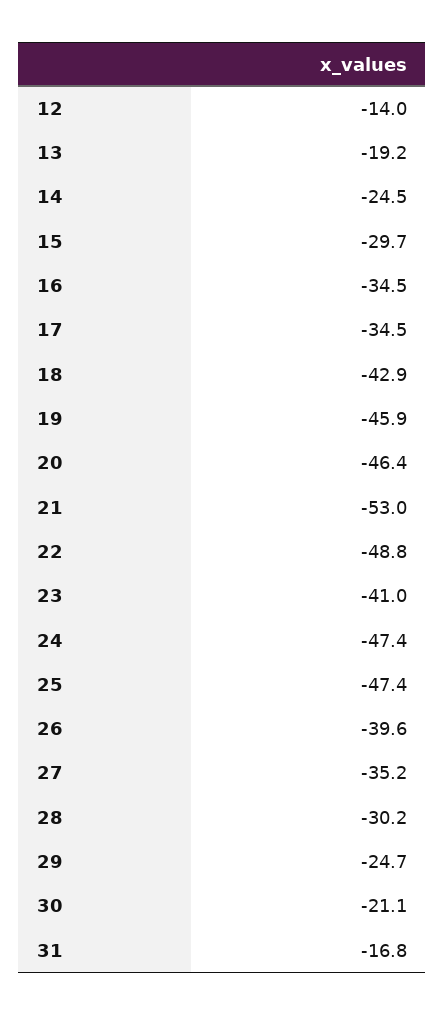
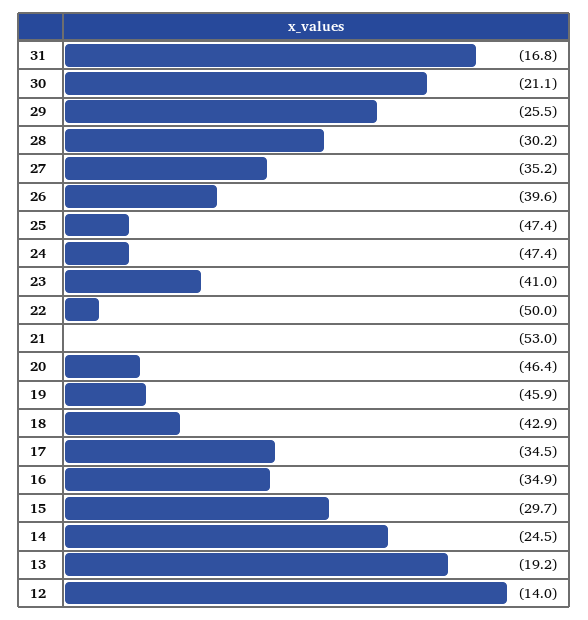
16: -34.5 -> -34.9
22: -48.8 -> -50
29: -24.7 -> -25.5

